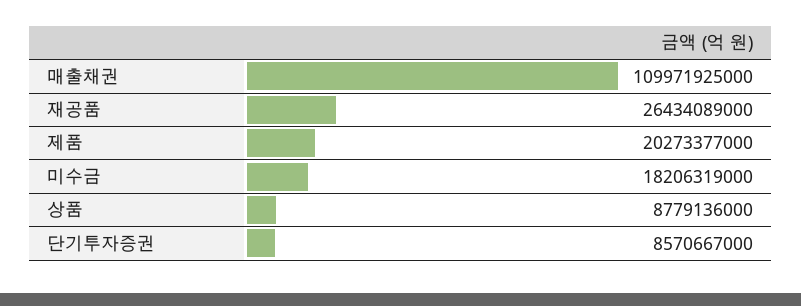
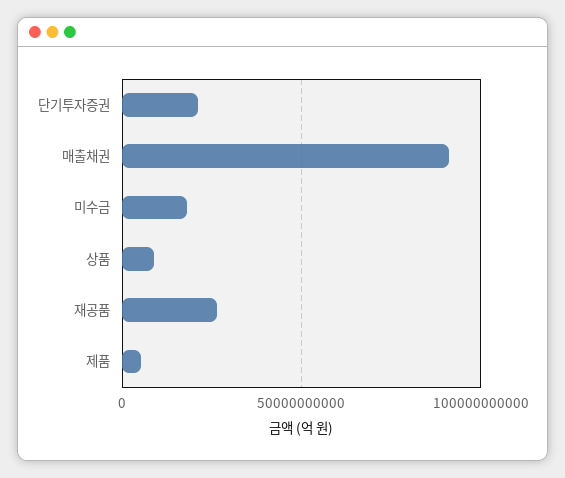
매출채권: 109971925000 -> 90000000000
제품: 20273377000 -> 5000000000
단기투자증권: 8570667000 -> 20000000000

